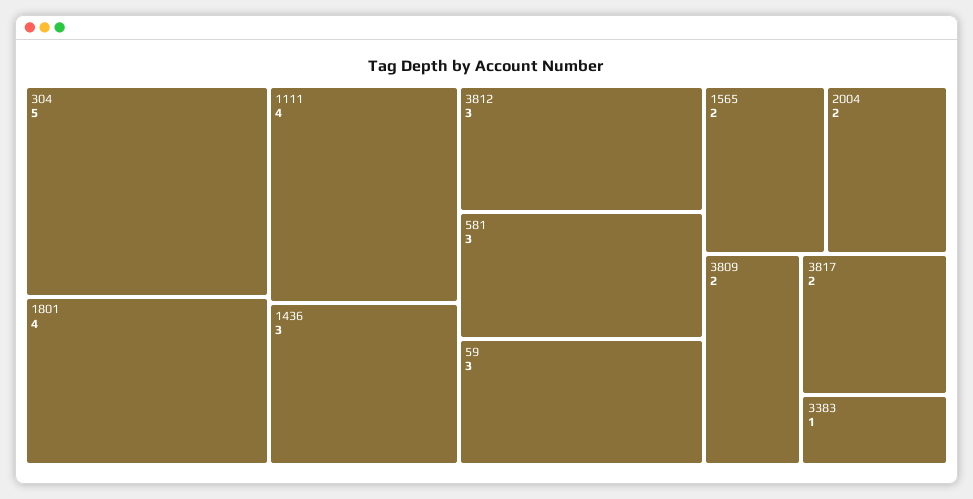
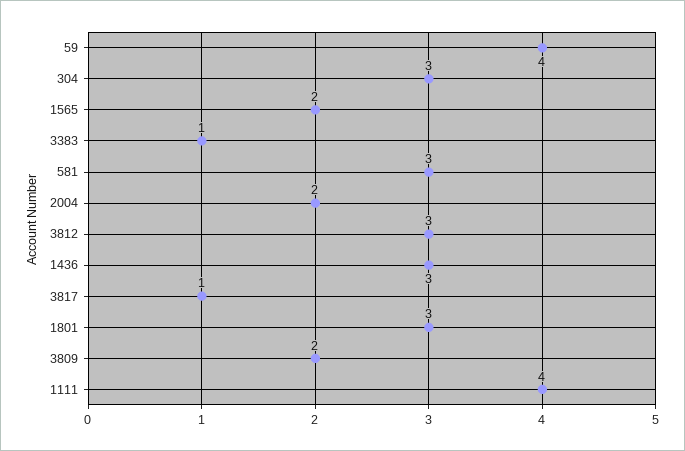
304: 5 -> 3
1801: 4 -> 3
59: 3 -> 4
3817: 2 -> 1

